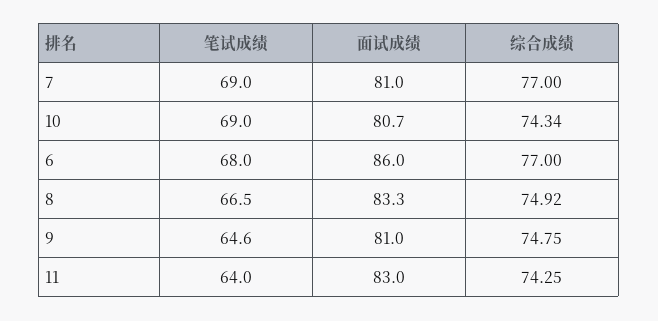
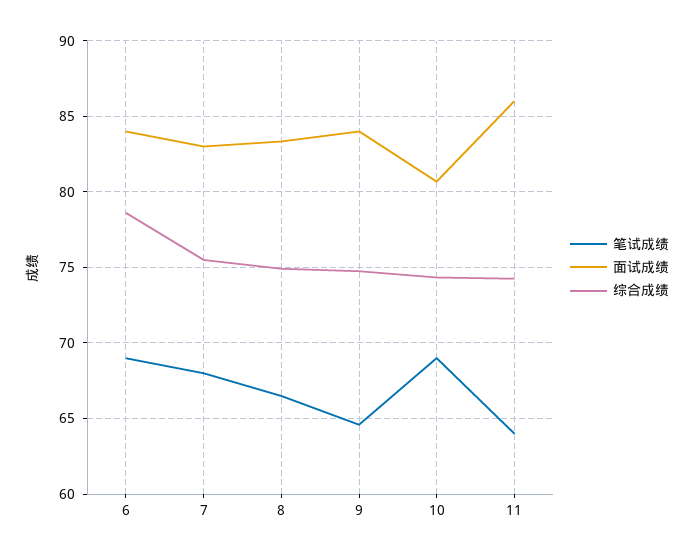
笔试成绩, 7: 69 -> 68
面试成绩, 7: 81 -> 83
综合成绩, 7: 77 -> 75.5
笔试成绩, 6: 68 -> 69
面试成绩, 6: 86 -> 84
综合成绩, 6: 77 -> 78.5
面试成绩, 9: 81 -> 84
面试成绩, 11: 83 -> 86

